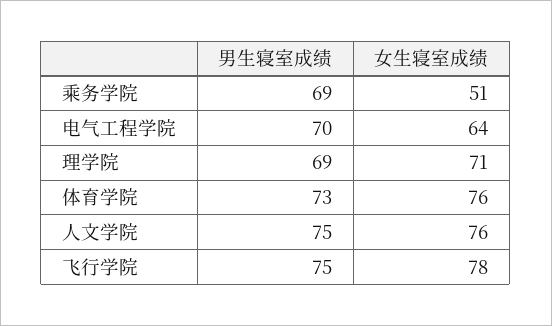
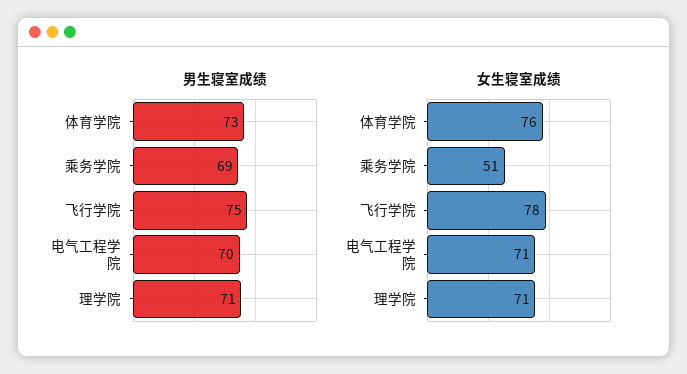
女生寝室成绩, 电气工程学院: 64 -> 71
男生寝室成绩, 理学院: 69 -> 71
男生寝室成绩, 人文学院: 75 -> none
女生寝室成绩, 人文学院: 76 -> none

